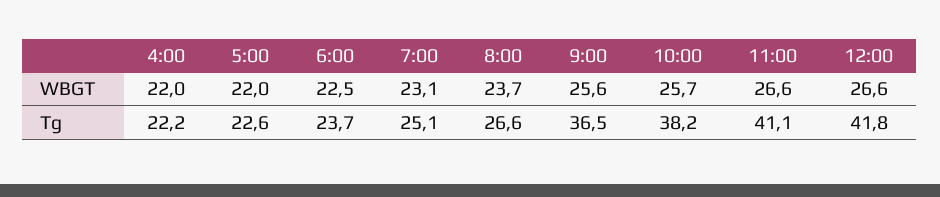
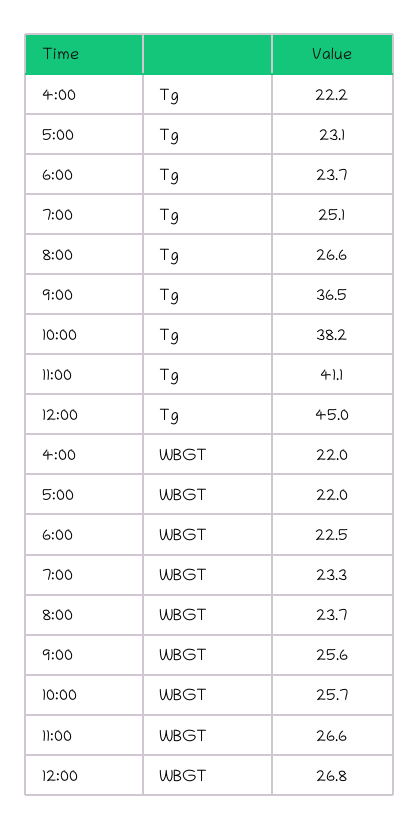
7:00, WBGT: 23.1 -> 23.3
12:00, WBGT: 26.6 -> 26.8
5:00, Tg: 22.6 -> 23.1
12:00, Tg: 41.8 -> 45

